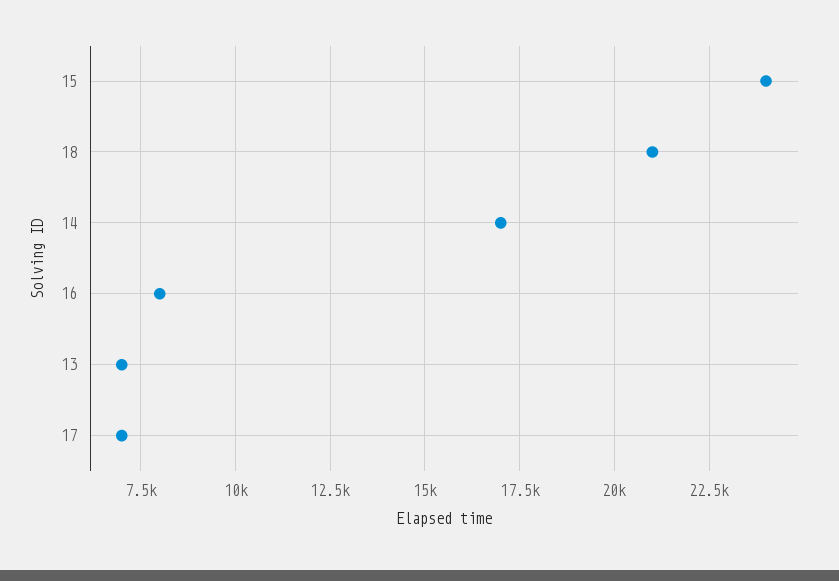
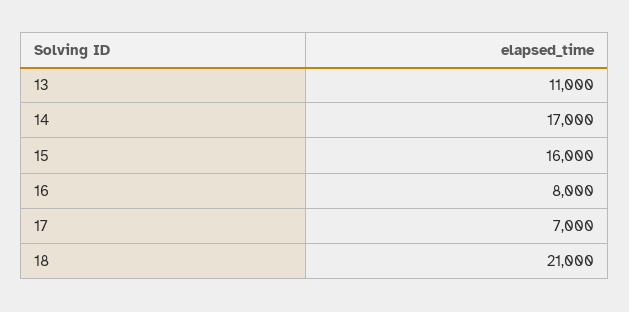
15: 24000 -> 16000
13: 7000 -> 11000

